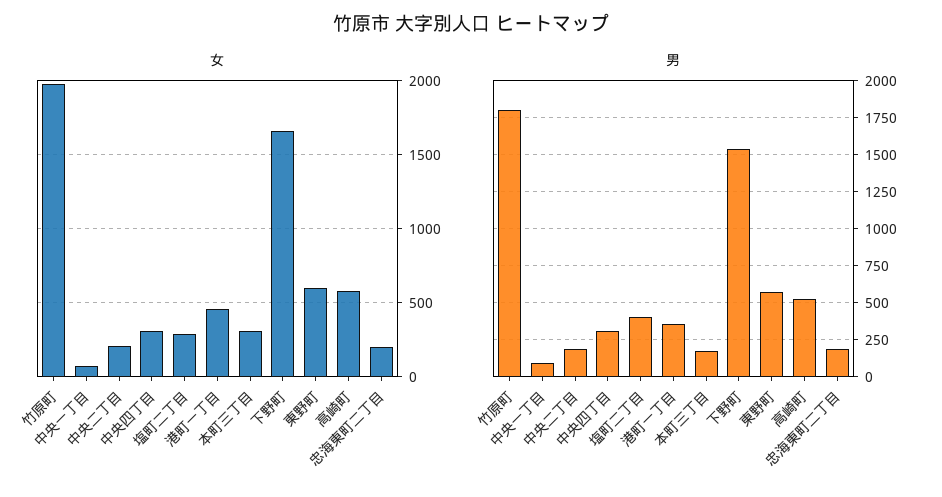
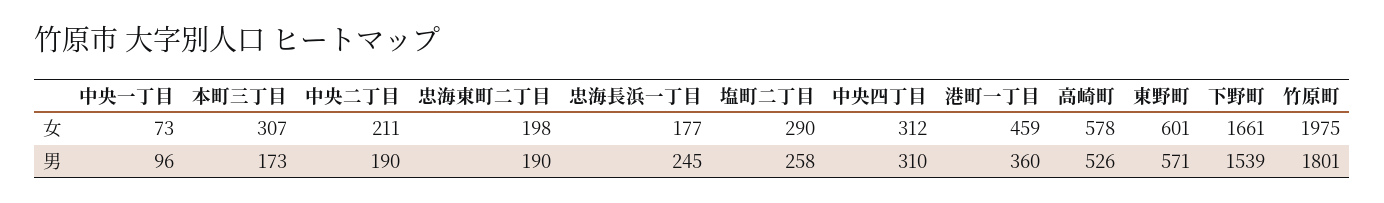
男, 塩町二丁目: 400 -> 258
女, 忠海長浜一丁目: none -> 177
男, 忠海長浜一丁目: none -> 245

